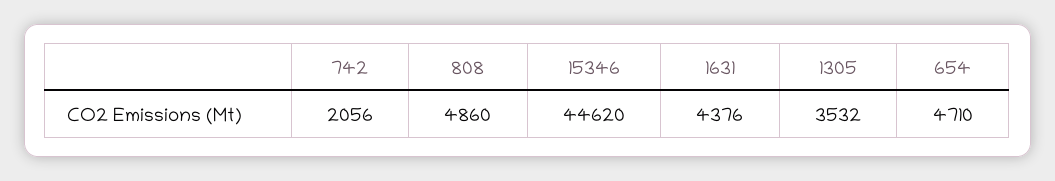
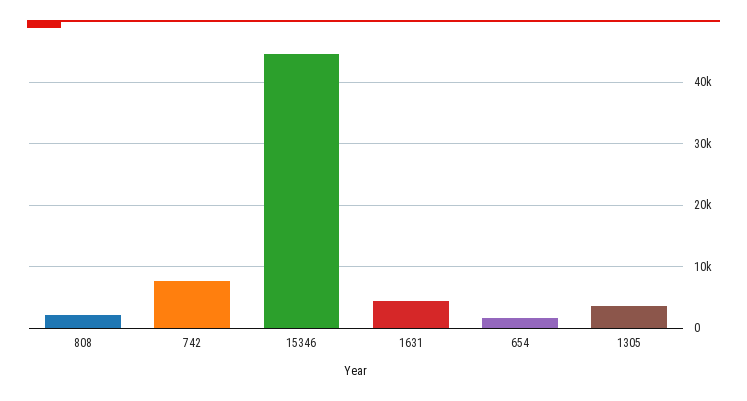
742: 2056 -> 8000
808: 4860 -> 2000
654: 4710 -> 2000

